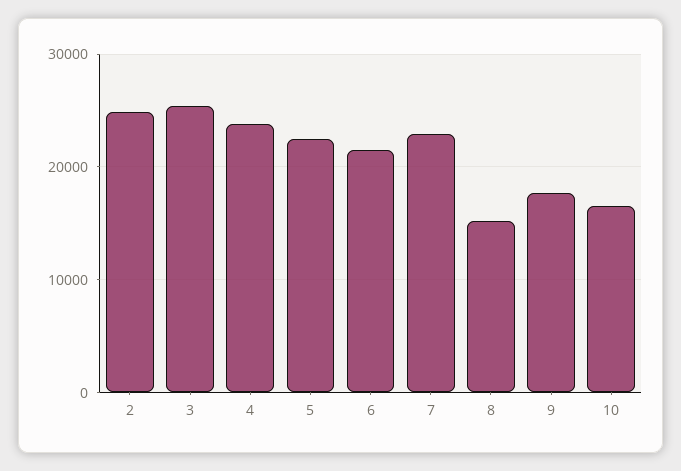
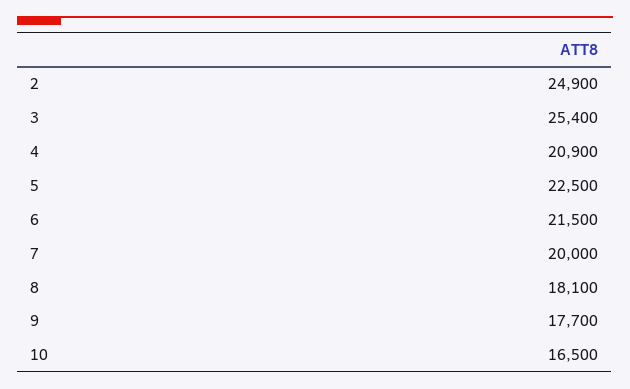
4: 24000 -> 20900
7: 23000 -> 20000
8: 15000 -> 18100

